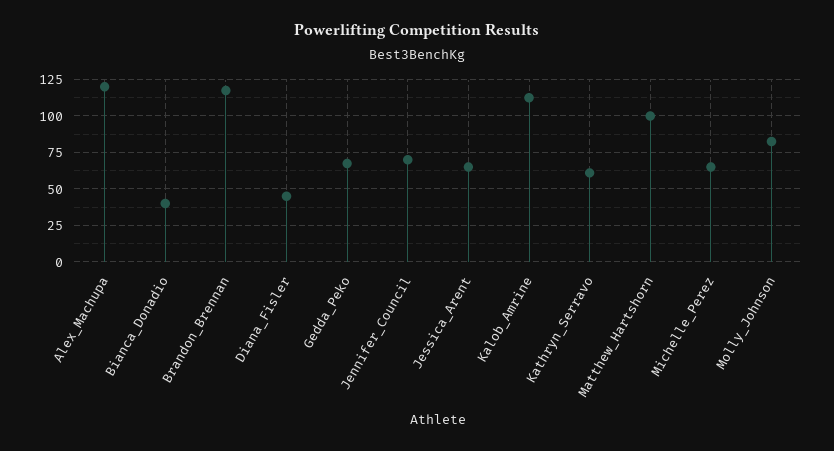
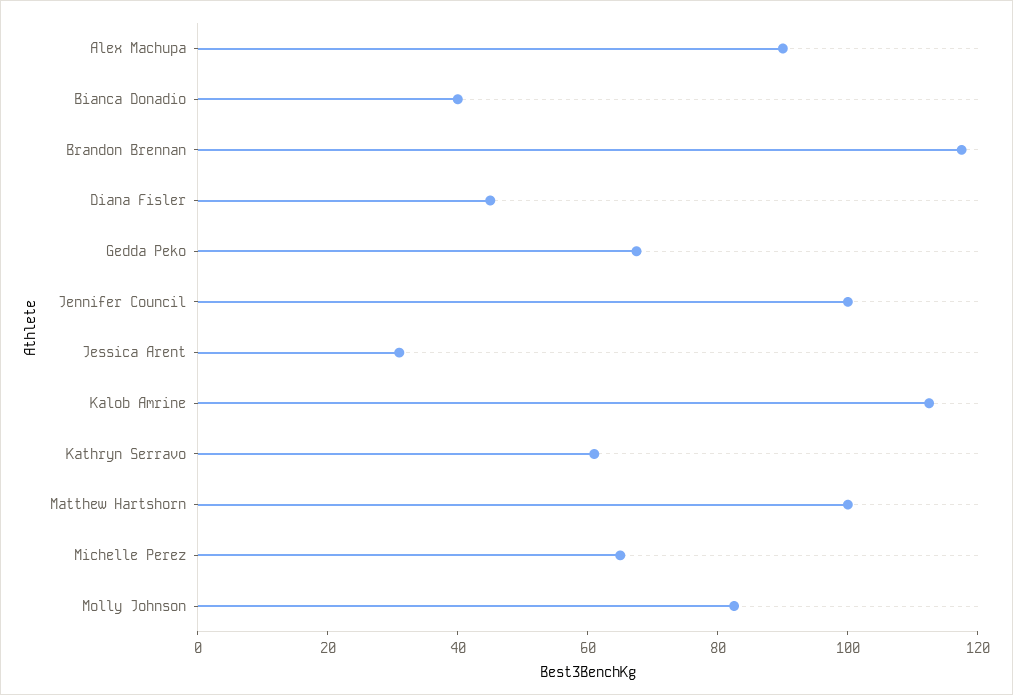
Alex_Machupa: 120 -> 90
Jennifer_Council: 70 -> 100
Jessica_Arent: 65 -> 30

